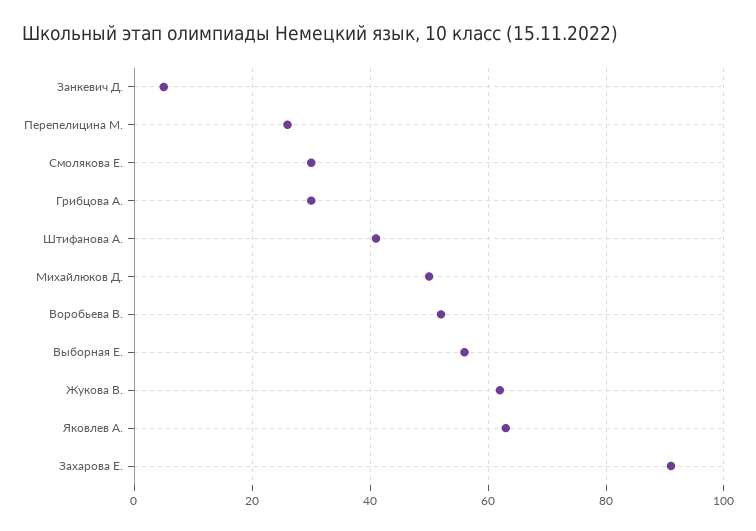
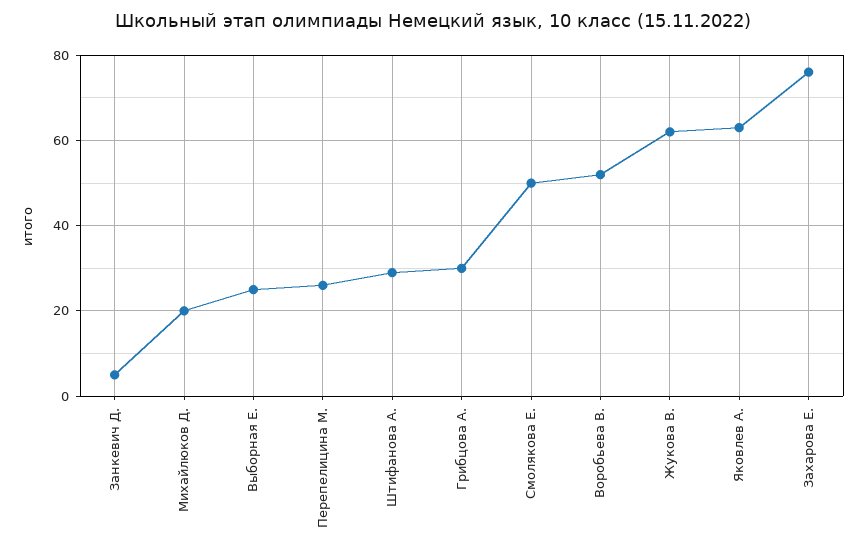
Смолякова Е.: 30 -> 50
Штифанова А.: 40 -> 30
Михайлюков Д.: 50 -> 20
Выборная Е.: 55 -> 25
Захарова Е.: 90 -> 75

